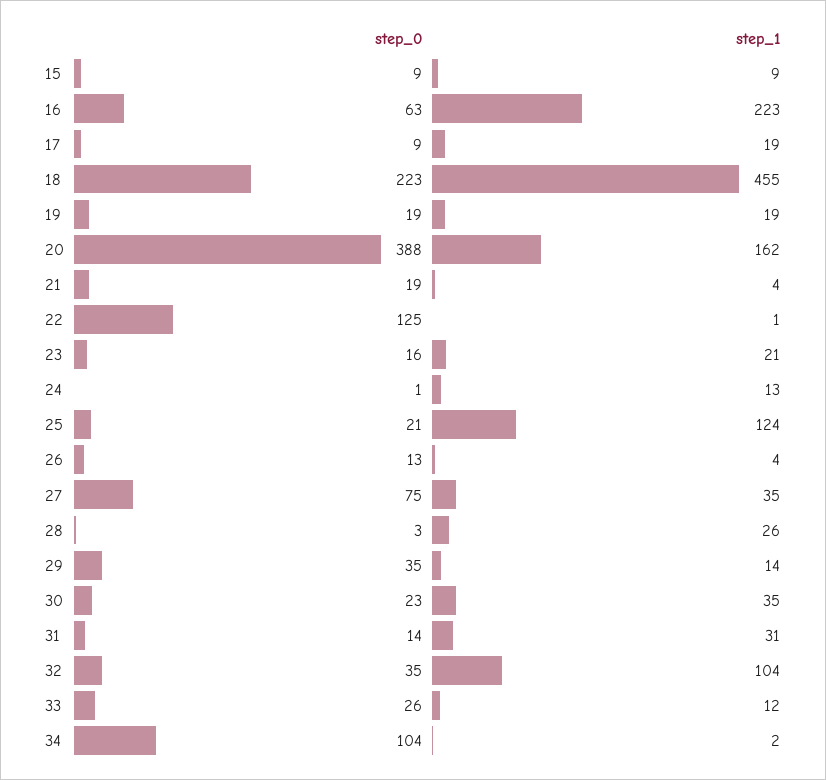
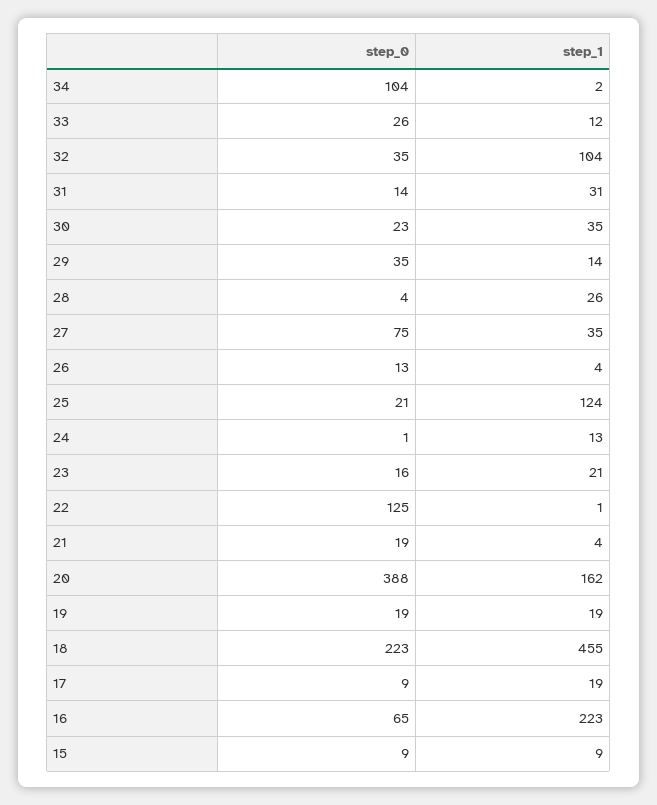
step_0, 16: 63 -> 65
step_0, 28: 3 -> 4

